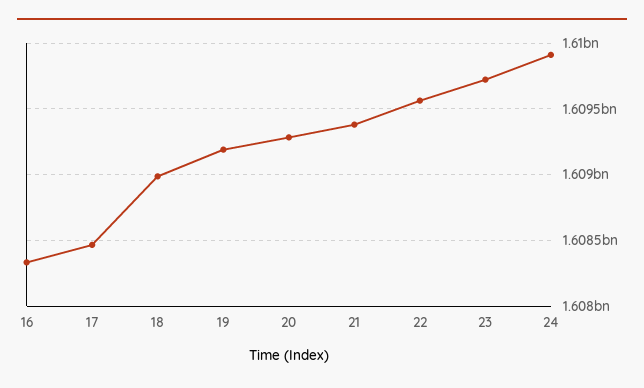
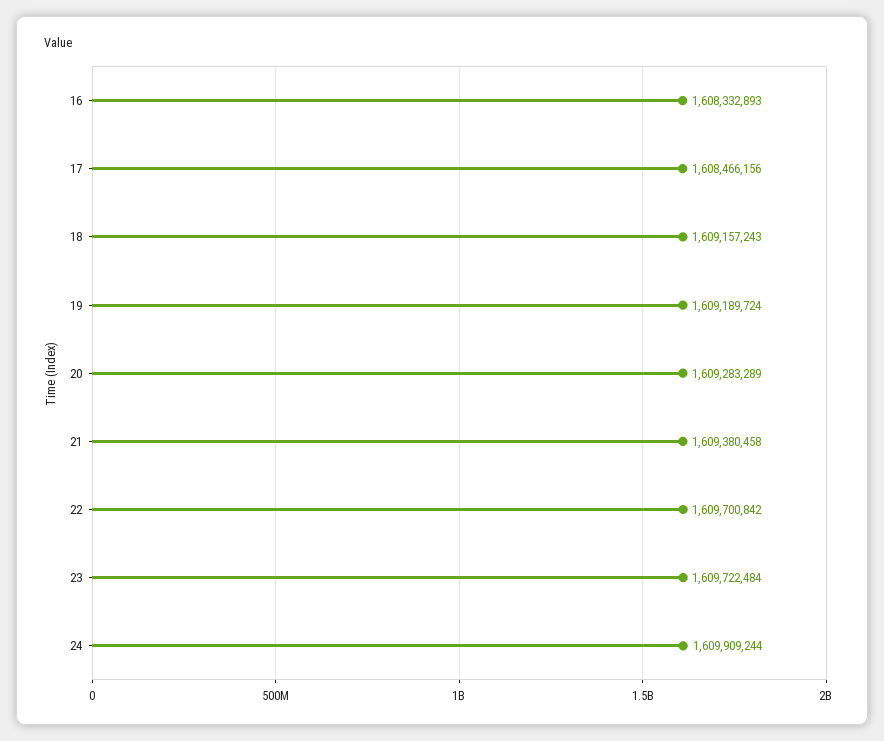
18: 1609000000 -> 1609157243
22: 1609550000 -> 1609700842

